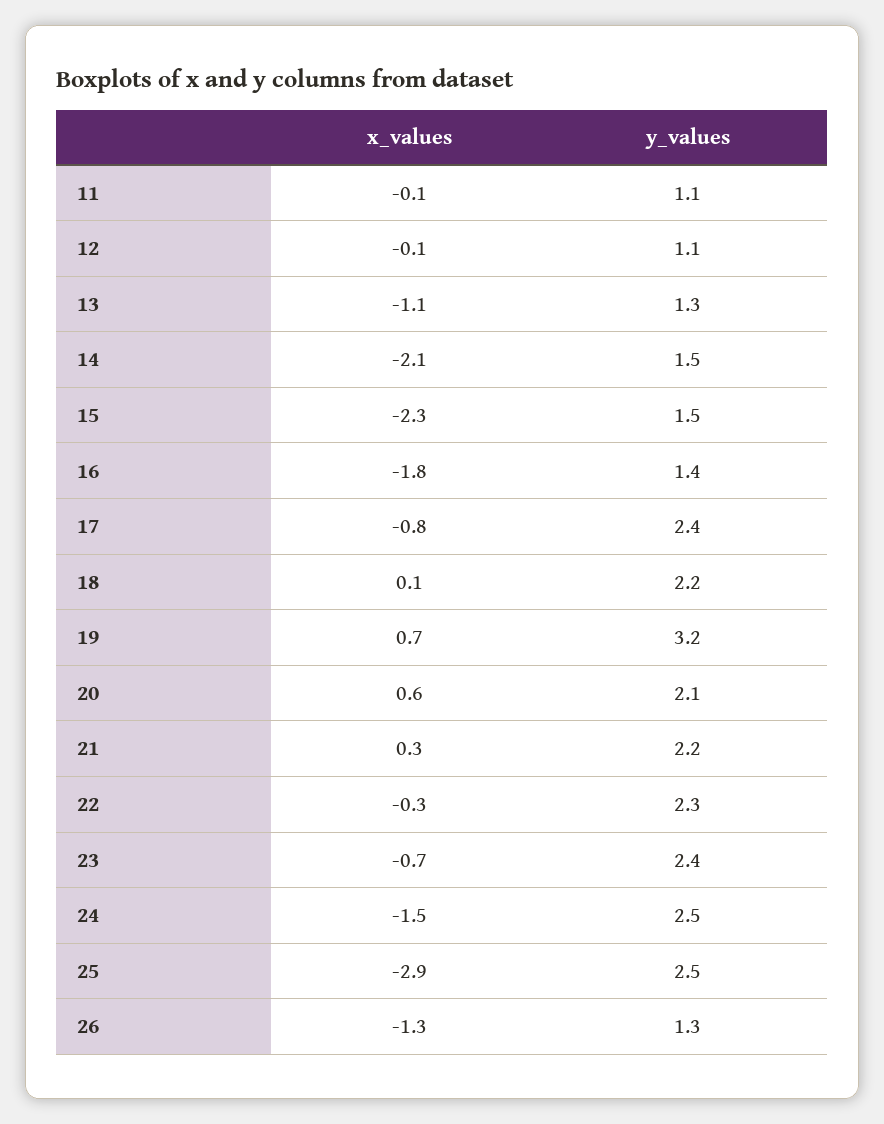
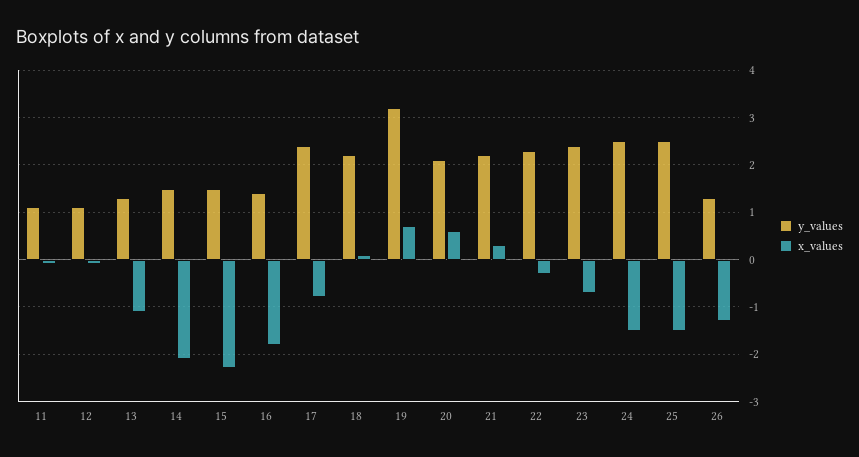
x_values, 25: -2.9 -> -1.5

